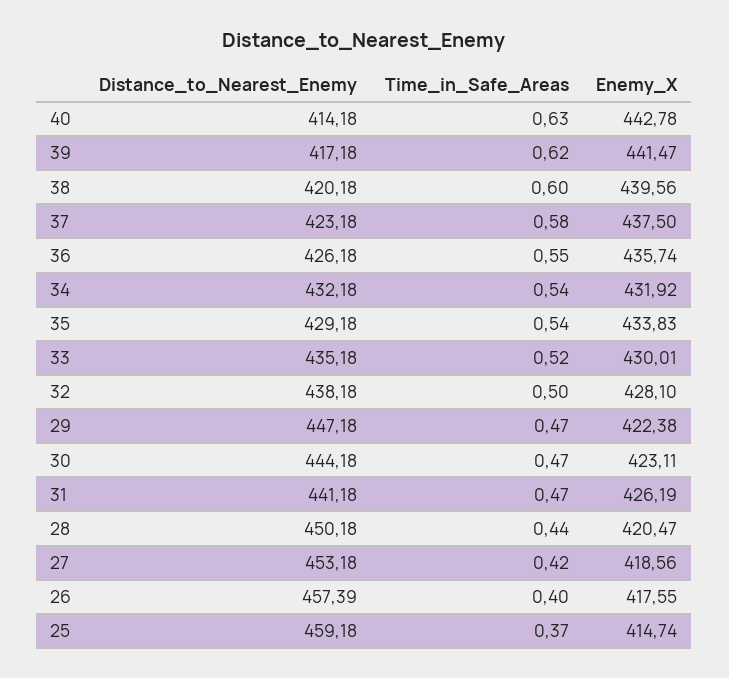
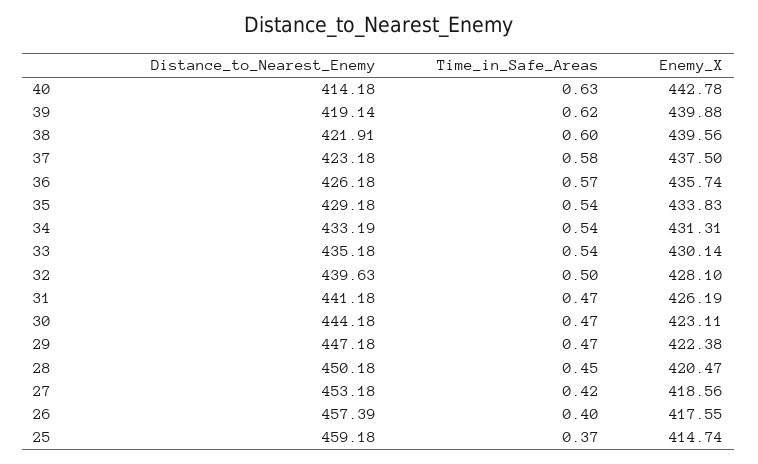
Distance_to_Nearest_Enemy, 39: 417.18 -> 419.14
Enemy_X, 39: 441.47 -> 439.88
Distance_to_Nearest_Enemy, 38: 420.18 -> 421.91
Time_in_Safe_Areas, 36: 0.55 -> 0.57
Distance_to_Nearest_Enemy, 34: 432.18 -> 433.19
Enemy_X, 34: 431.92 -> 431.31
Time_in_Safe_Areas, 33: 0.52 -> 0.54
Enemy_X, 33: 430.01 -> 430.14
Distance_to_Nearest_Enemy, 32: 438.18 -> 439.63
Time_in_Safe_Areas, 28: 0.44 -> 0.45

